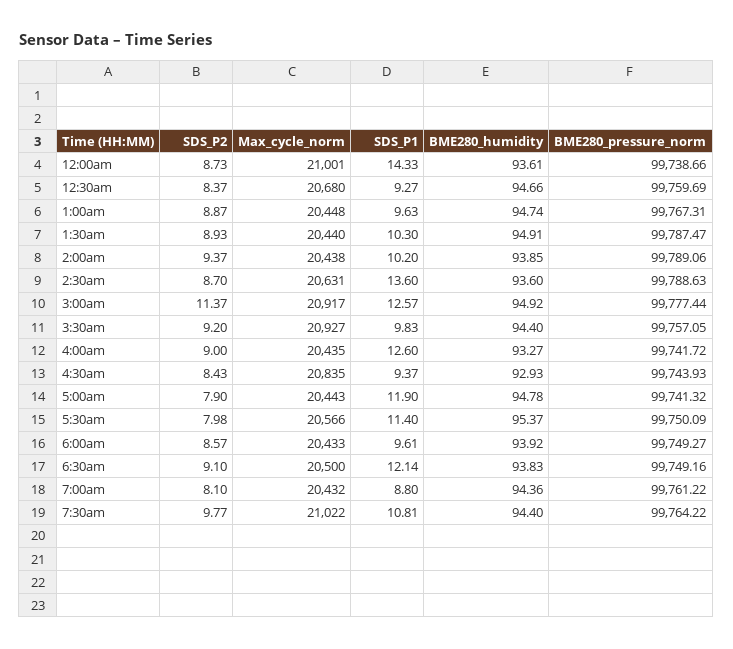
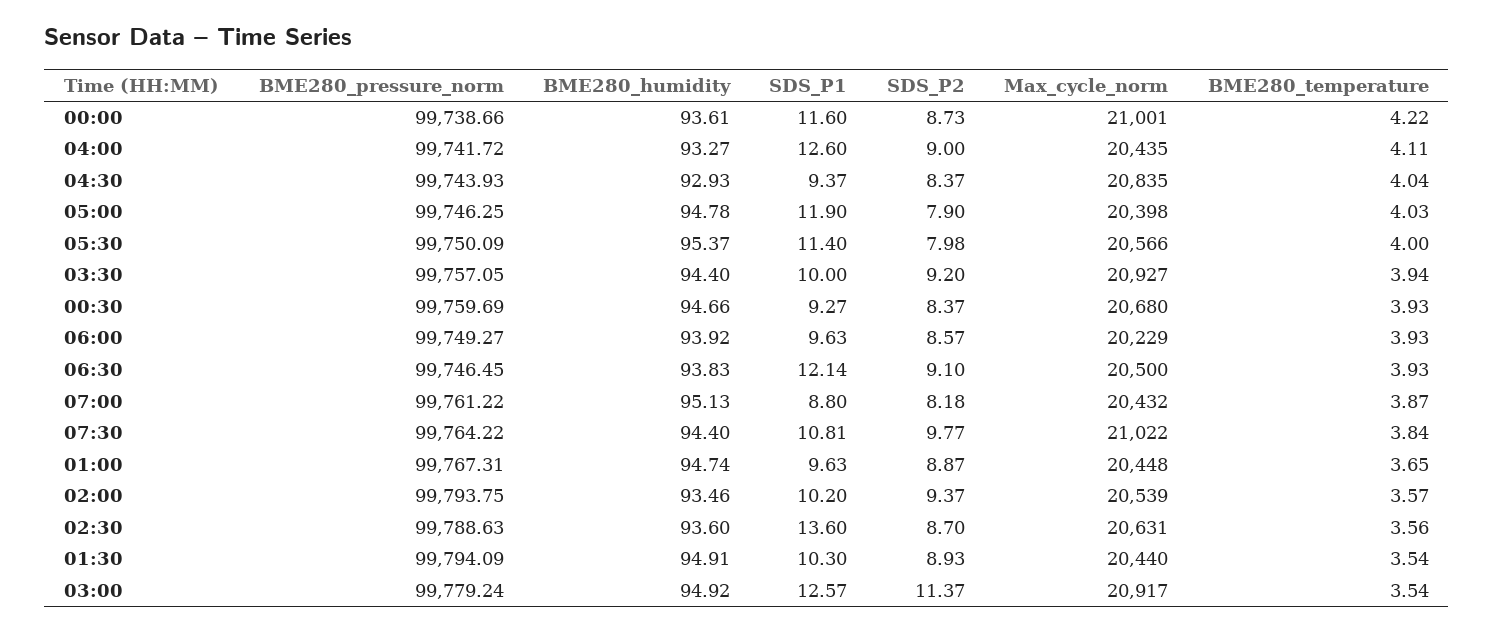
SDS_P1, 12:00am: 14.33 -> 11.6
BME280_pressure_norm, 1:30am: 99787.47 -> 99794.09
Max_cycle_norm, 2:00am: 20438 -> 20539
BME280_humidity, 2:00am: 93.85 -> 93.46
BME280_pressure_norm, 2:00am: 99789.06 -> 99793.75
BME280_pressure_norm, 3:00am: 99777.44 -> 99779.24
SDS_P1, 3:30am: 9.83 -> 10
SDS_P2, 4:30am: 8.43 -> 8.37
Max_cycle_norm, 5:00am: 20443 -> 20398
BME280_pressure_norm, 5:00am: 99741.32 -> 99746.25
Max_cycle_norm, 6:00am: 20433 -> 20229
SDS_P1, 6:00am: 9.61 -> 9.63
BME280_pressure_norm, 6:30am: 99749.16 -> 99746.45
SDS_P2, 7:00am: 8.1 -> 8.18
BME280_humidity, 7:00am: 94.36 -> 95.13
BME280_temperature, 12:00am: none -> 4.22
BME280_temperature, 4:00am: none -> 4.11
BME280_temperature, 4:30am: none -> 4.04
BME280_temperature, 5:00am: none -> 4.03
BME280_temperature, 5:30am: none -> 4
BME280_temperature, 3:30am: none -> 3.94
BME280_temperature, 12:30am: none -> 3.93
BME280_temperature, 6:00am: none -> 3.93
BME280_temperature, 6:30am: none -> 3.93
BME280_temperature, 7:00am: none -> 3.87
BME280_temperature, 7:30am: none -> 3.84
BME280_temperature, 1:00am: none -> 3.65
BME280_temperature, 2:00am: none -> 3.57
BME280_temperature, 2:30am: none -> 3.56
BME280_temperature, 1:30am: none -> 3.54
BME280_temperature, 3:00am: none -> 3.54

